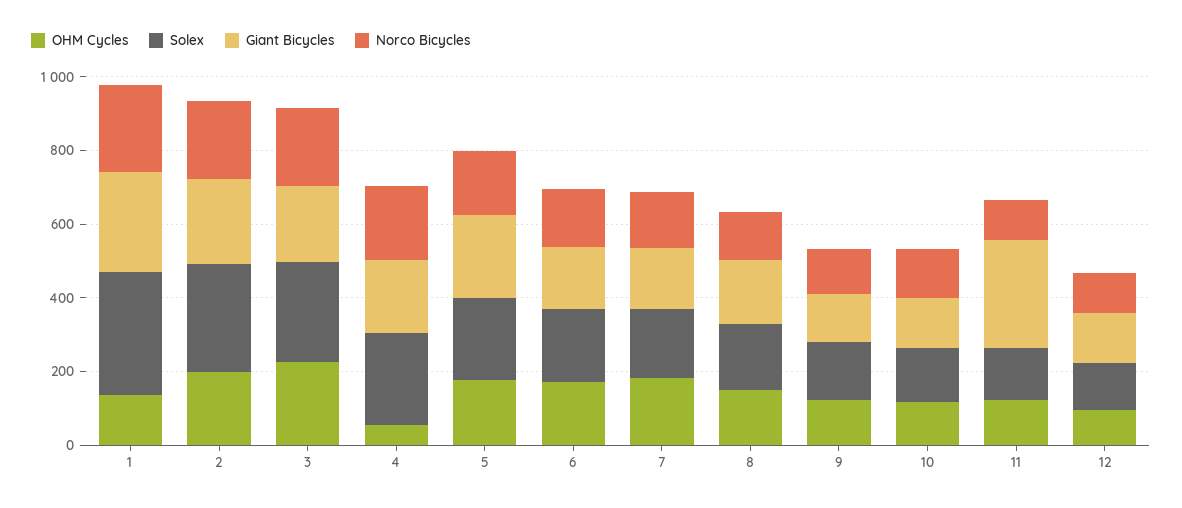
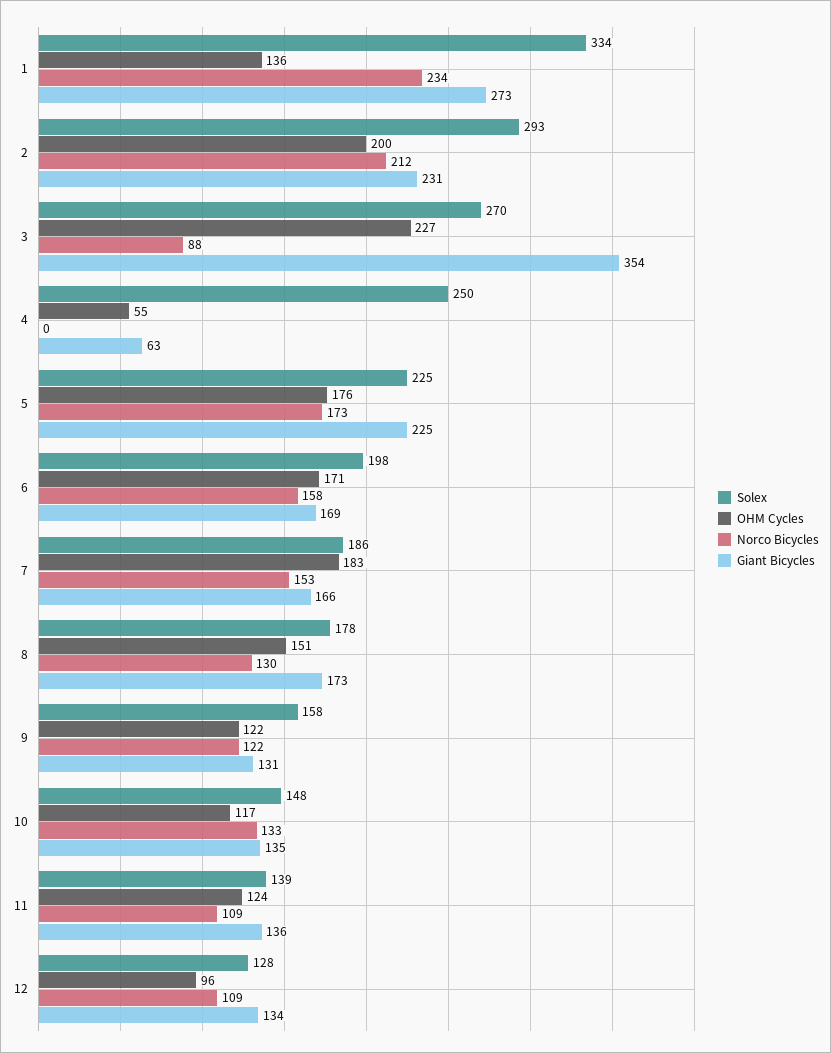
Giant Bicycles, 3: 200 -> 354
Norco Bicycles, 3: 200 -> 88
Giant Bicycles, 4: 200 -> 63
Norco Bicycles, 4: 200 -> 0
Giant Bicycles, 11: 300 -> 136

